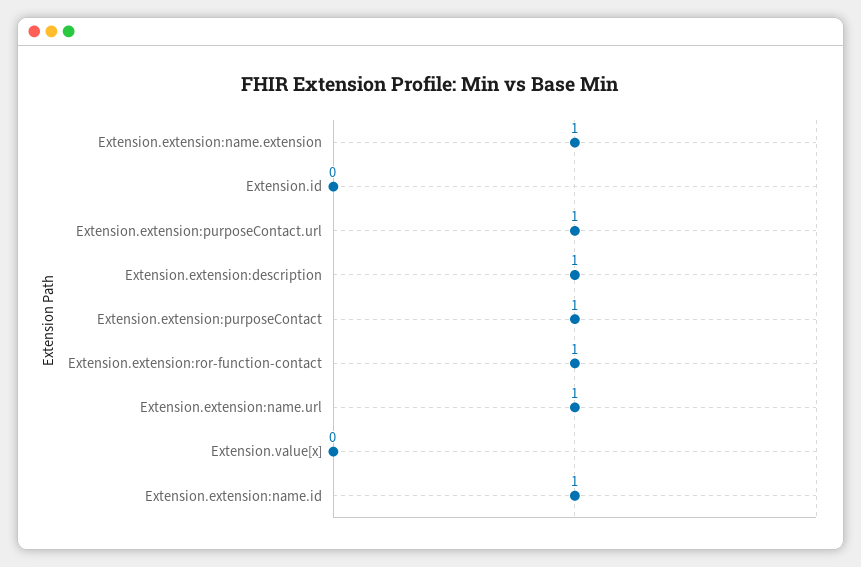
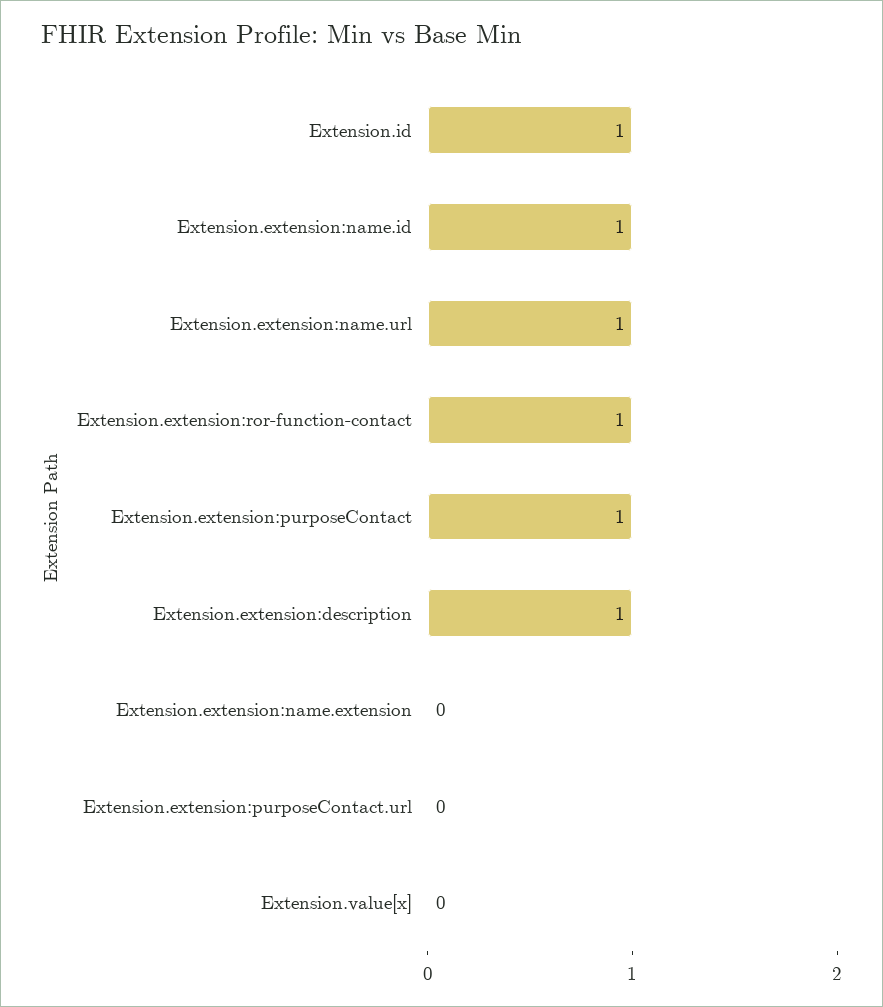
Extension.extension:name.extension: 1 -> 0
Extension.id: 0 -> 1
Extension.extension:purposeContact.url: 1 -> 0

